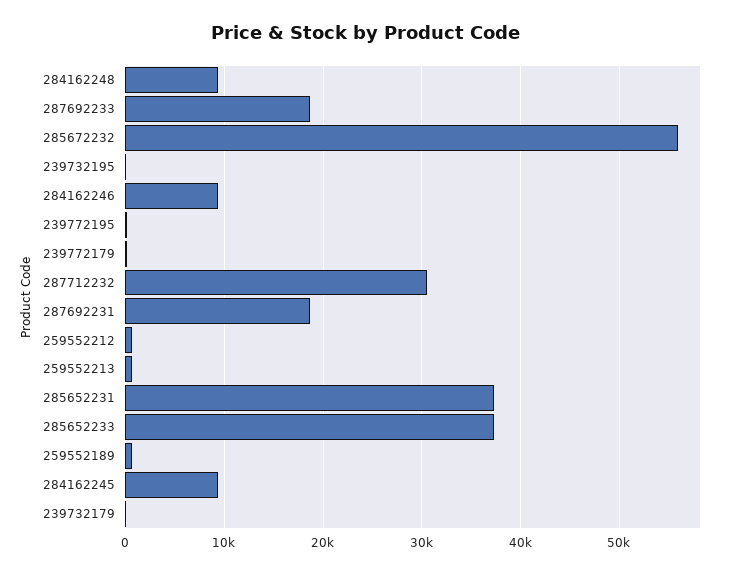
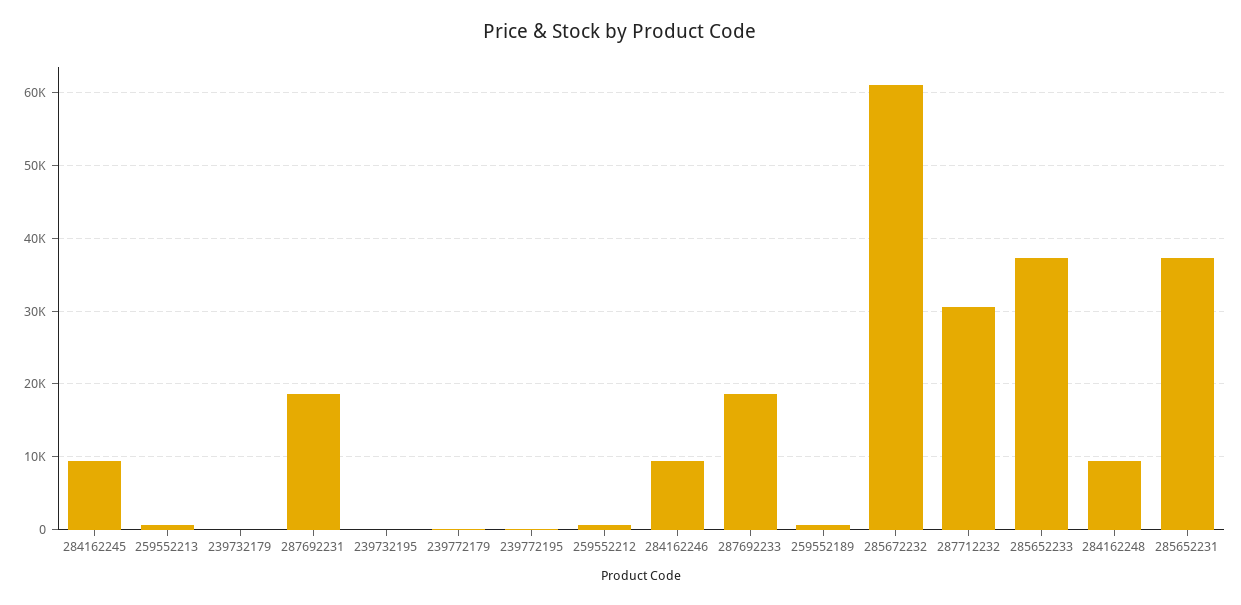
285672232: 56000 -> 61000

